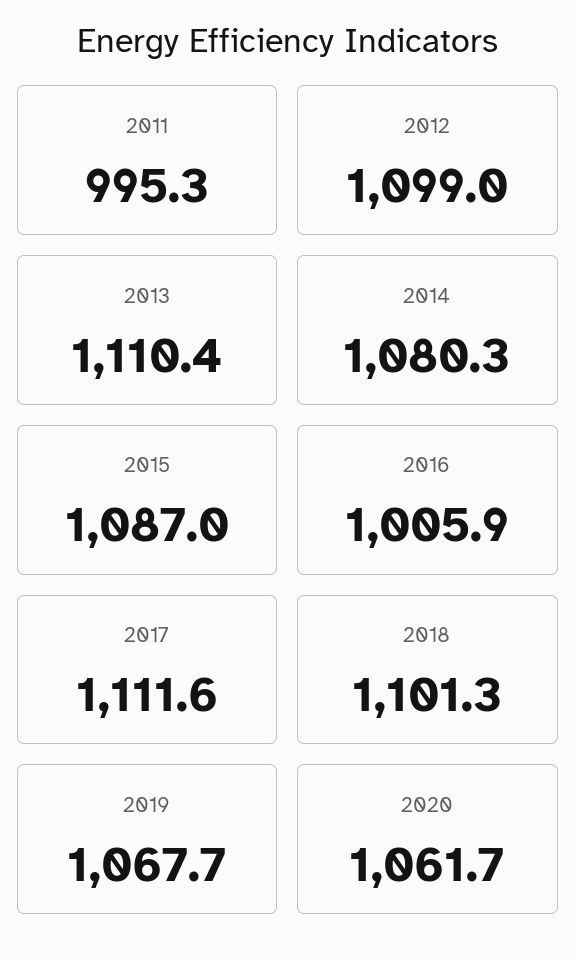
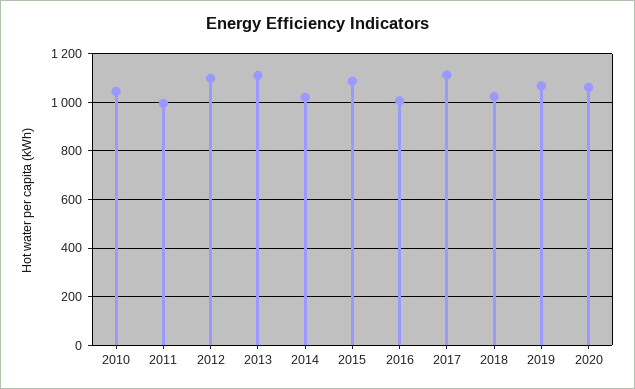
2014: 1080.3 -> 1025
2018: 1101.3 -> 1025
2010: none -> 1050

